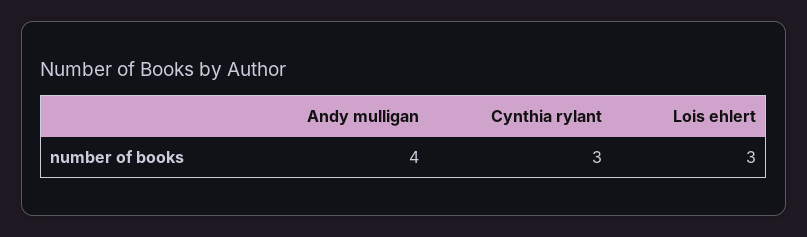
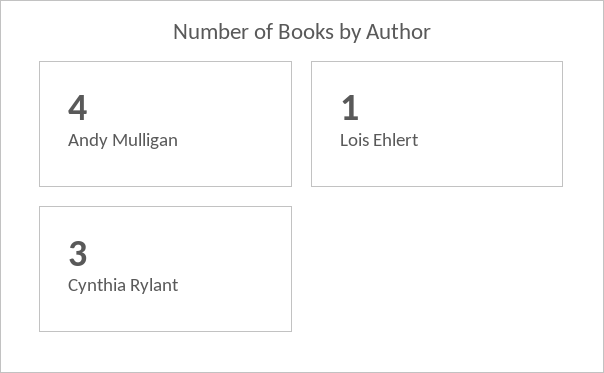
Lois ehlert: 3 -> 1

